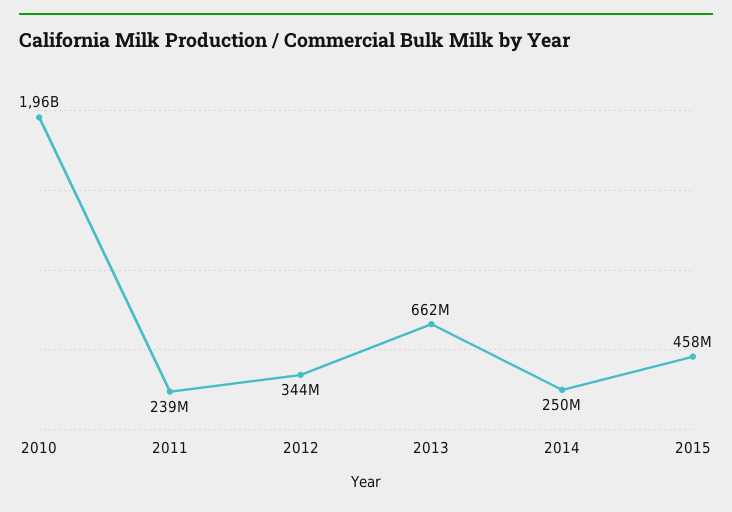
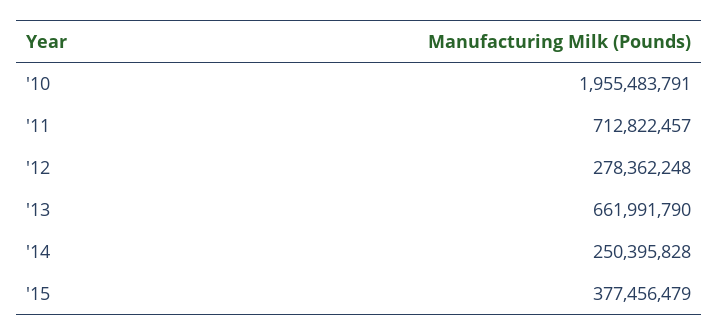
2011: 239000000 -> 712822457
2012: 344000000 -> 278362248
2015: 458000000 -> 377456479

